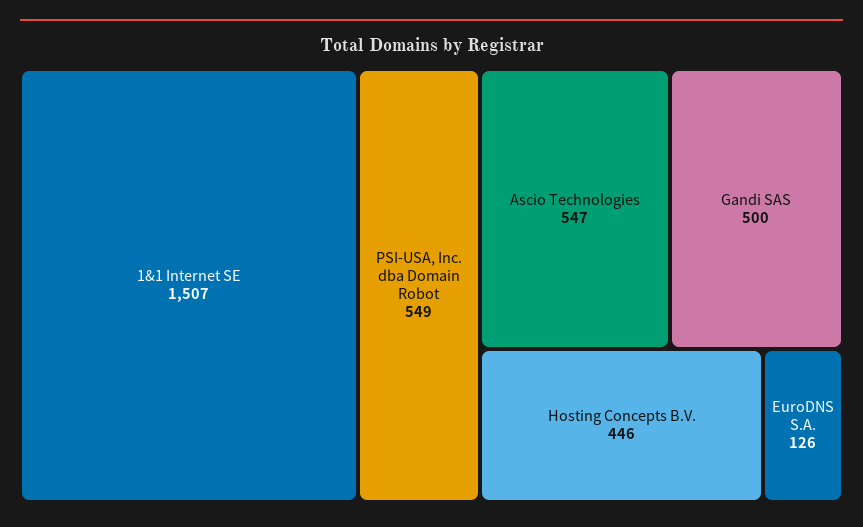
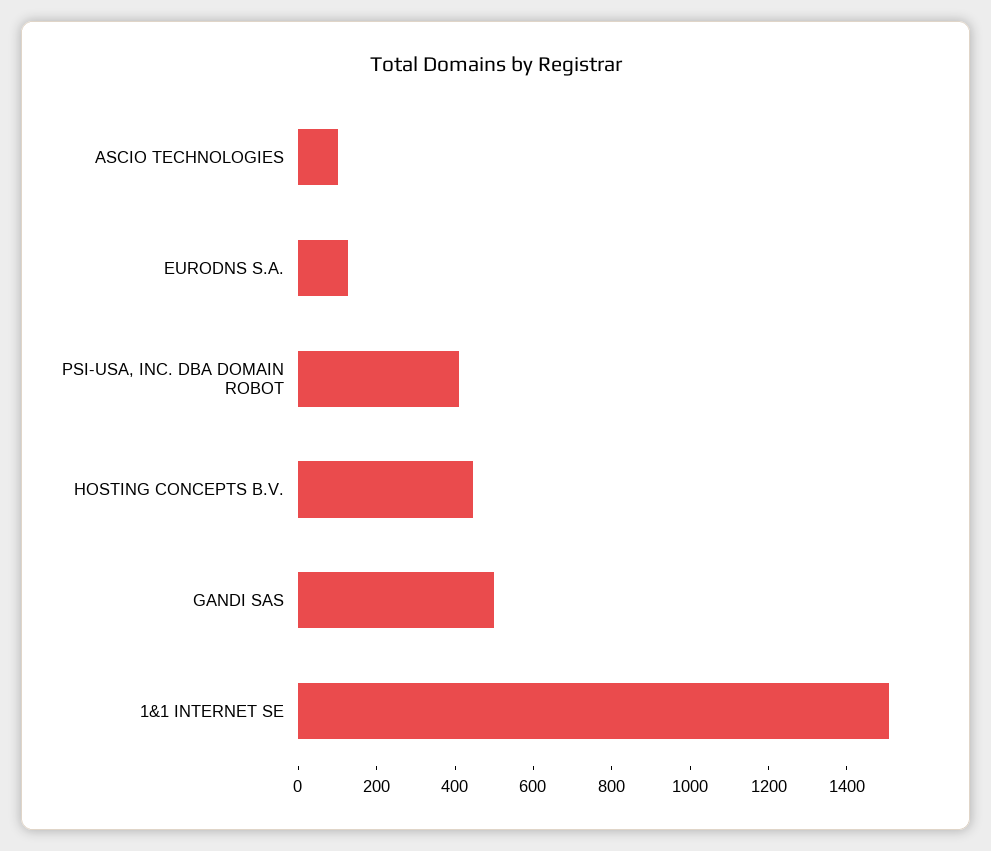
PSI-USA, Inc. dba Domain Robot: 549 -> 400
Ascio Technologies: 547 -> 100

